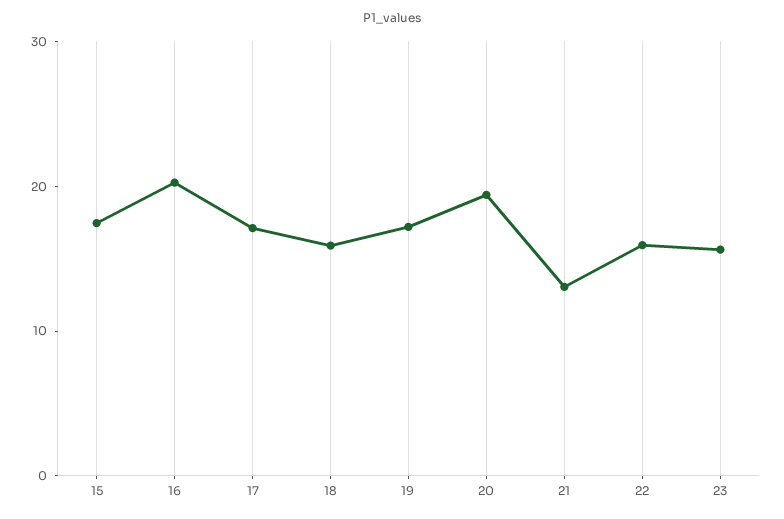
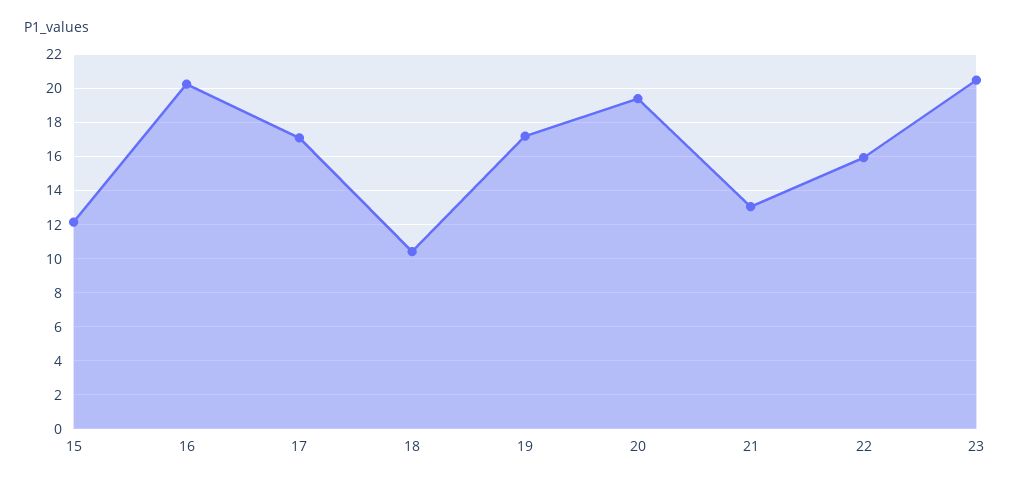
15: 18 -> 12
18: 16 -> 10.5
23: 16 -> 20.5

